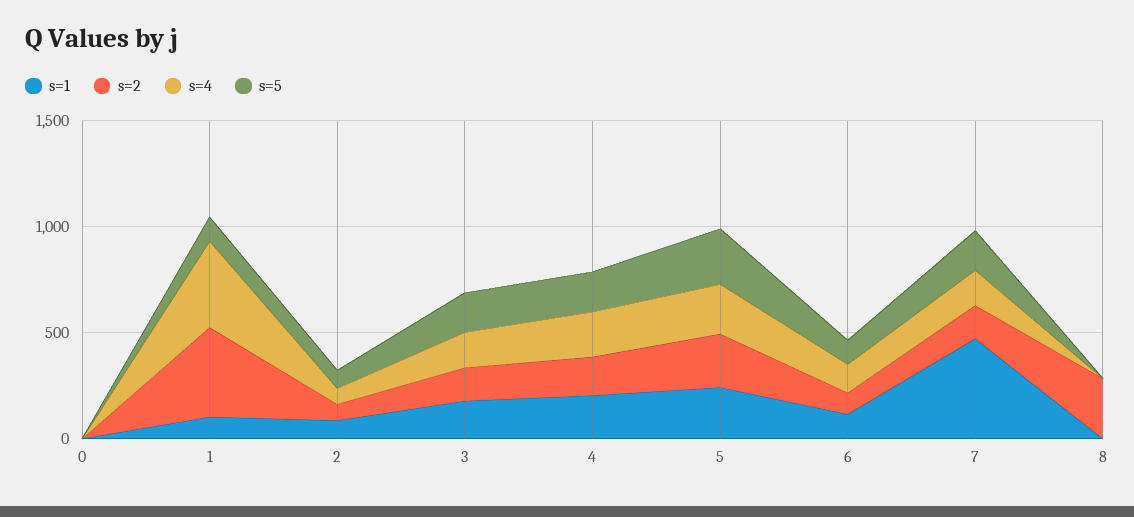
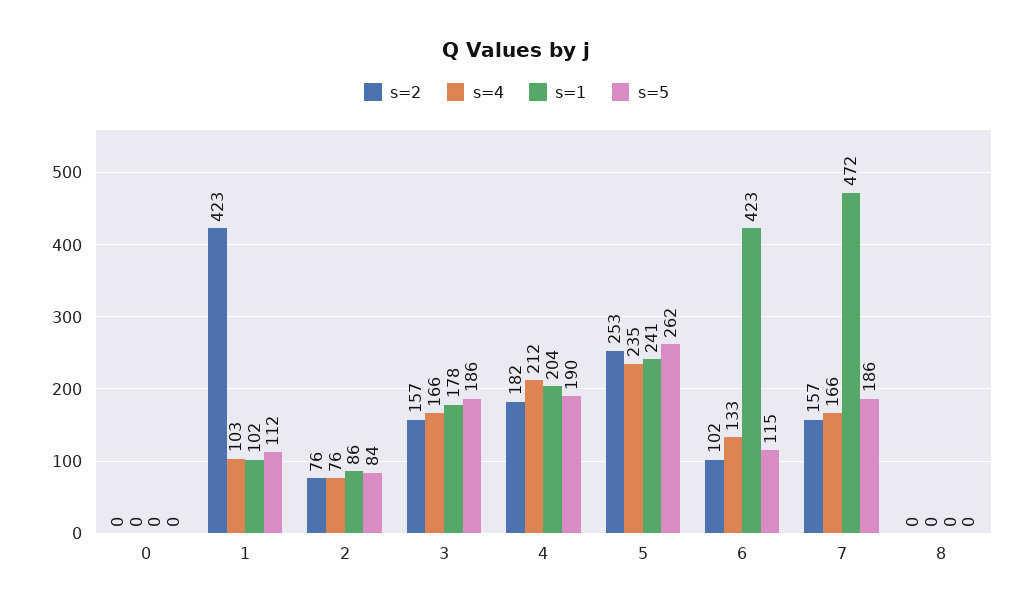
s=4, 1: 400 -> 103
s=1, 6: 100 -> 423
s=2, 8: 300 -> 0

